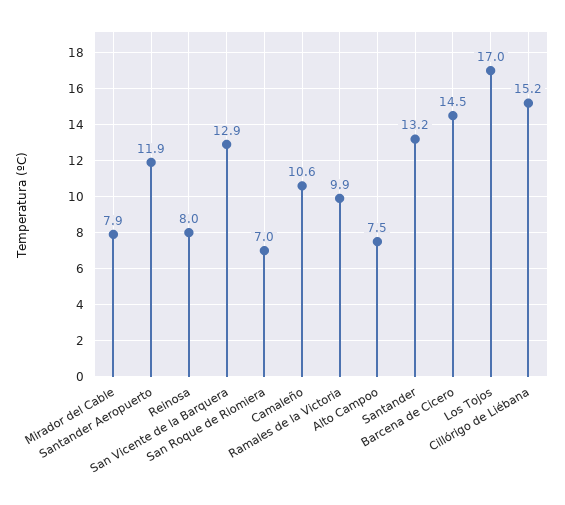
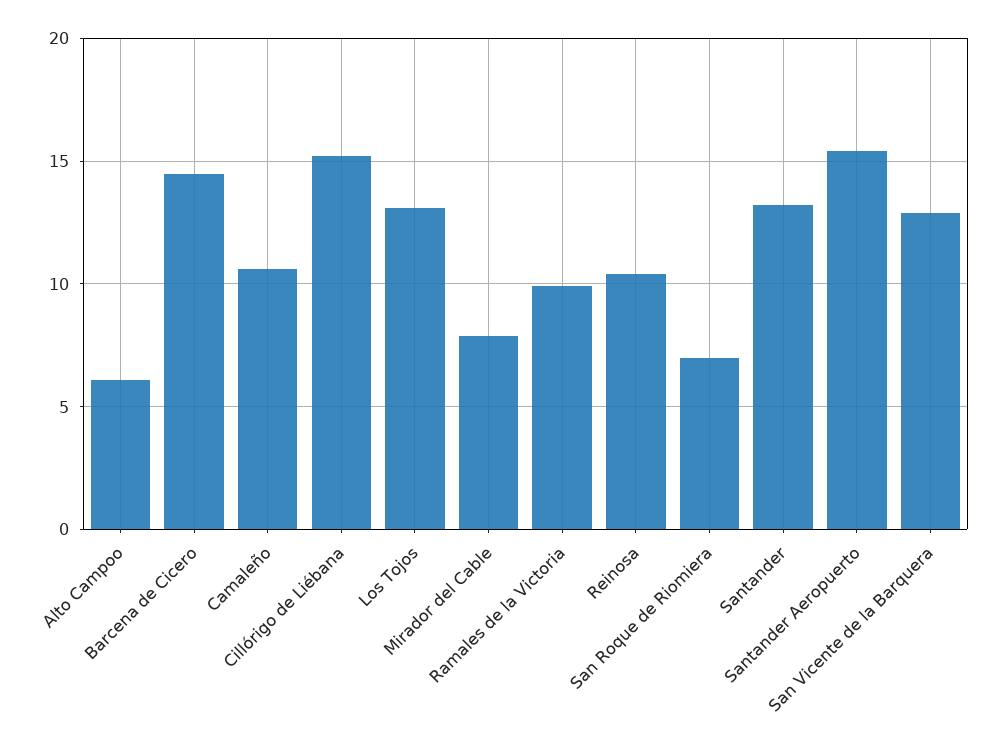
Santander Aeropuerto: 11.9 -> 15.5
Reinosa: 8 -> 10.5
Alto Campoo: 7.5 -> 6
Los Tojos: 17 -> 13

